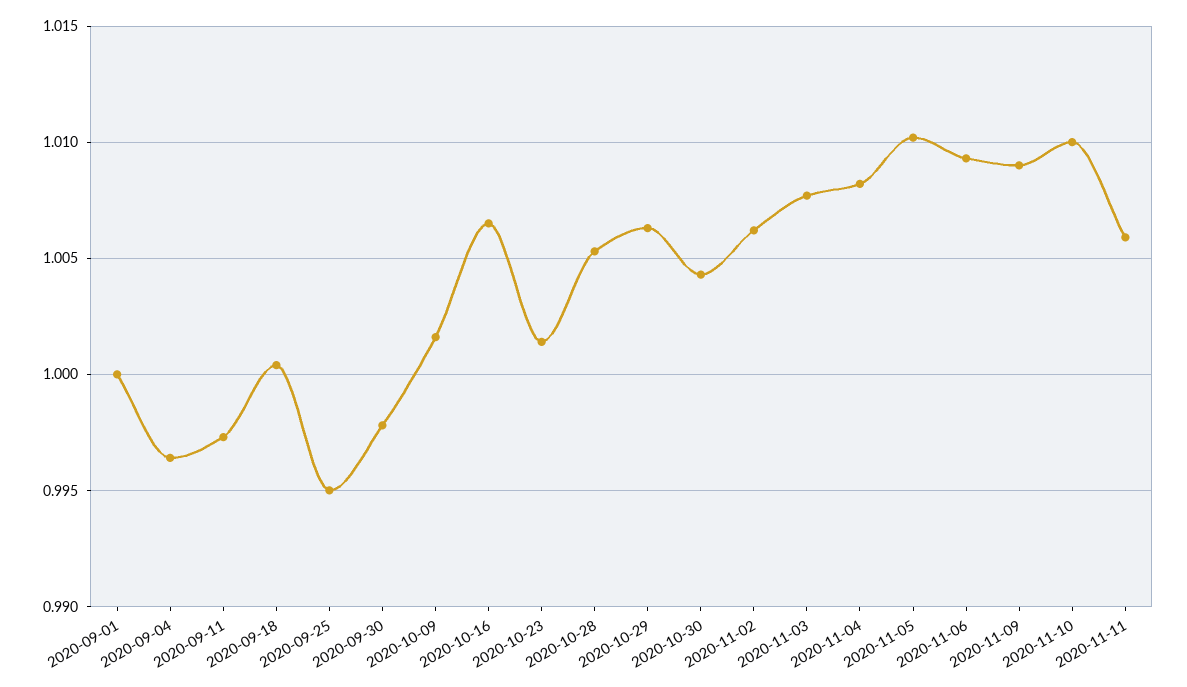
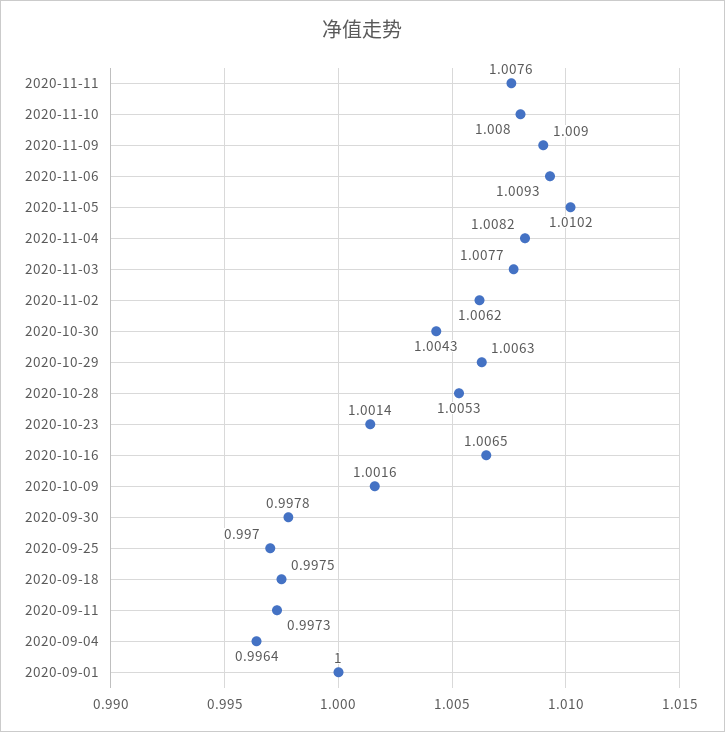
2020-09-18: 1.0005 -> 0.9975
2020-09-25: 0.995 -> 0.997
2020-11-10: 1.01 -> 1.008
2020-11-11: 1.006 -> 1.0076

